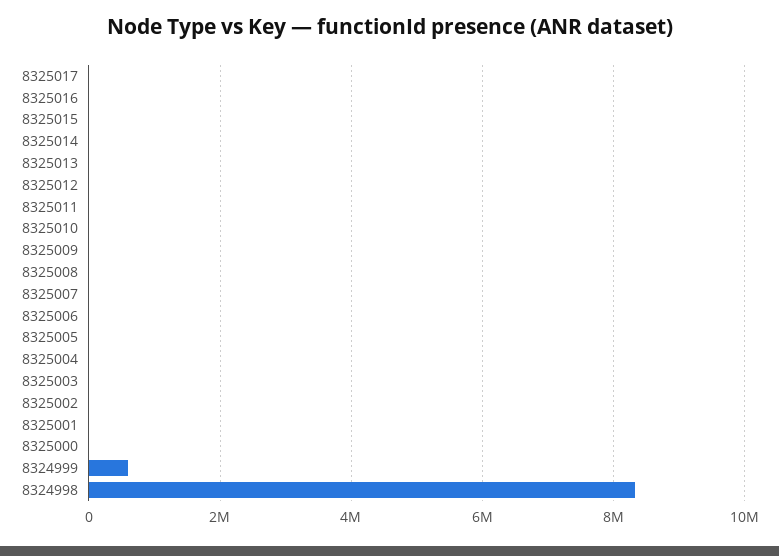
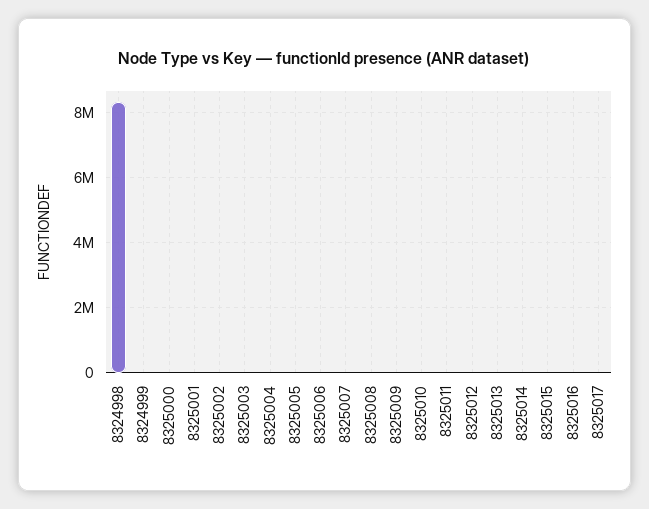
8324999: 600000 -> 0

